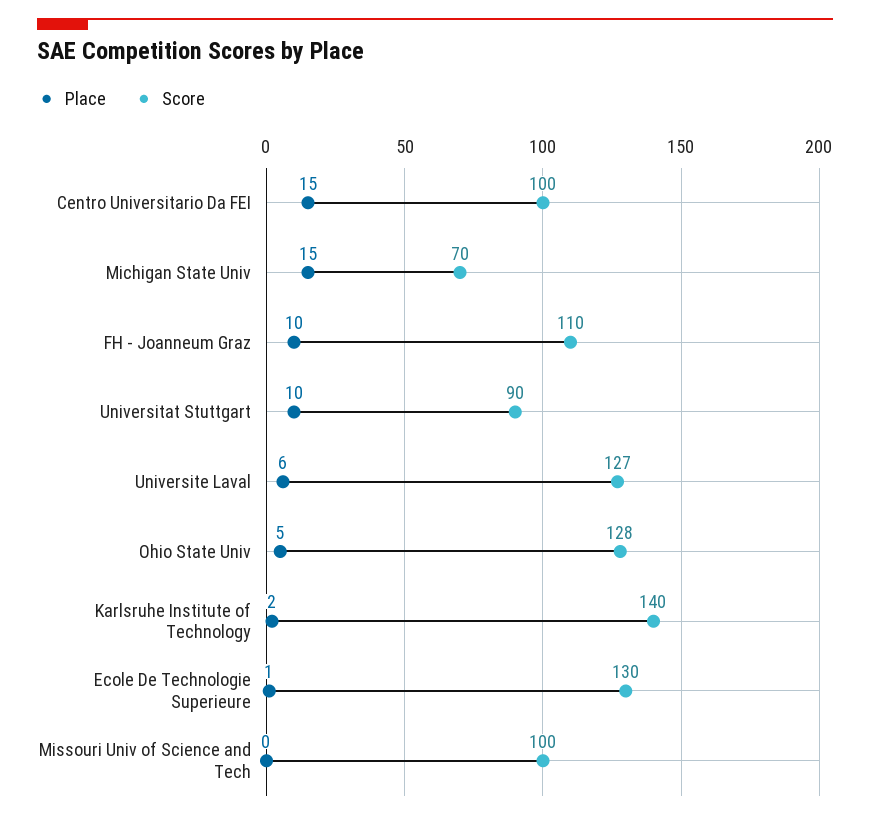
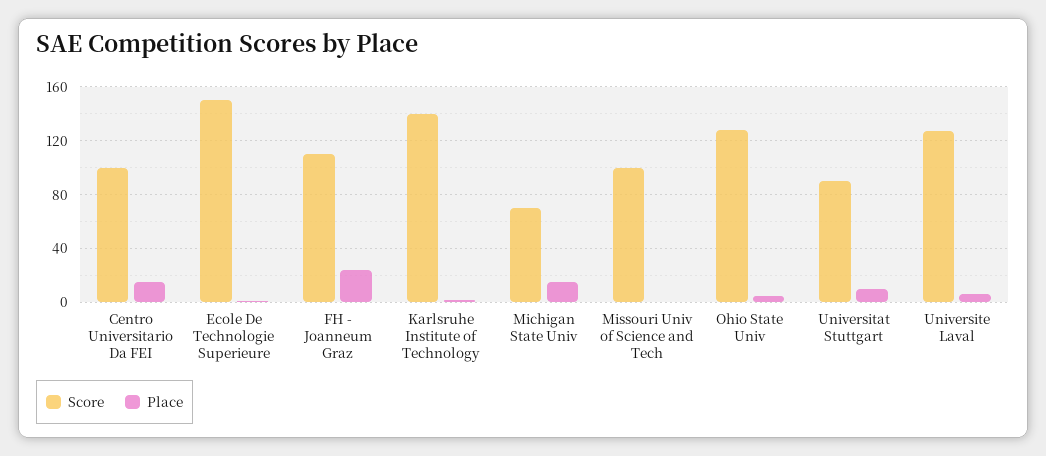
Place, FH - Joanneum Graz: 10 -> 25
Score, Ecole De Technologie Superieure: 130 -> 150

